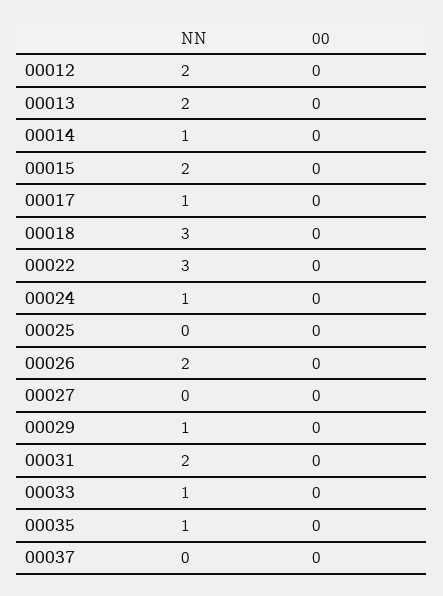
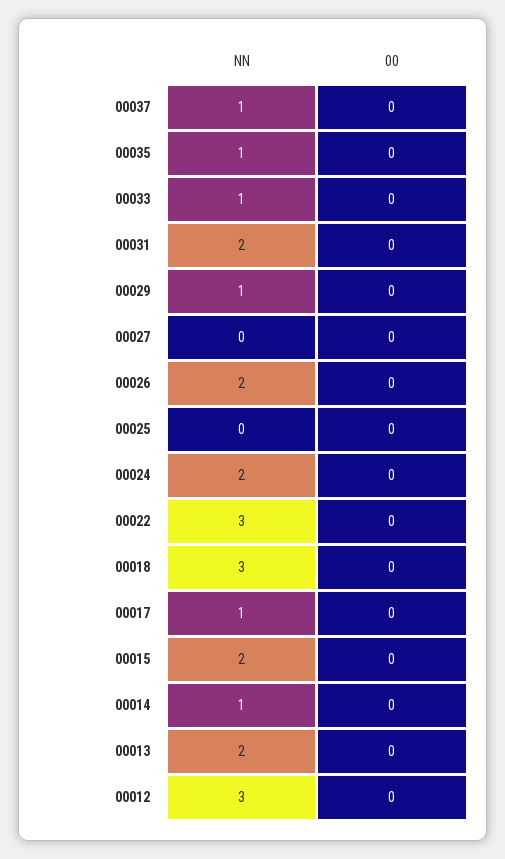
NN, 00012: 2 -> 3
NN, 00024: 1 -> 2
NN, 00037: 0 -> 1

